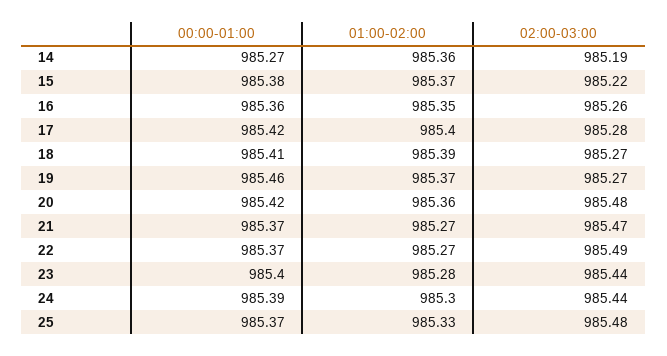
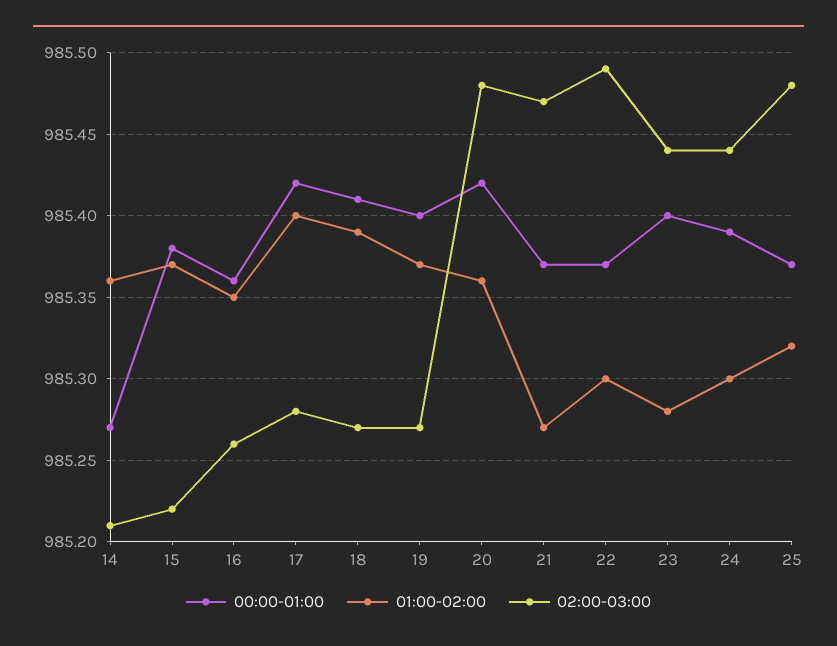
02:00-03:00, 14: 985.19 -> 985.21
00:00-01:00, 19: 985.46 -> 985.4
01:00-02:00, 22: 985.27 -> 985.3
01:00-02:00, 25: 985.33 -> 985.32

